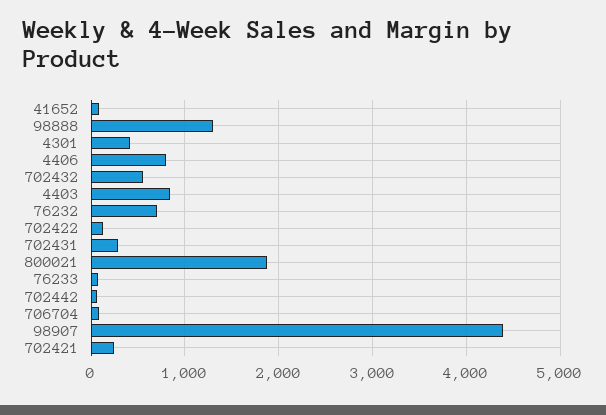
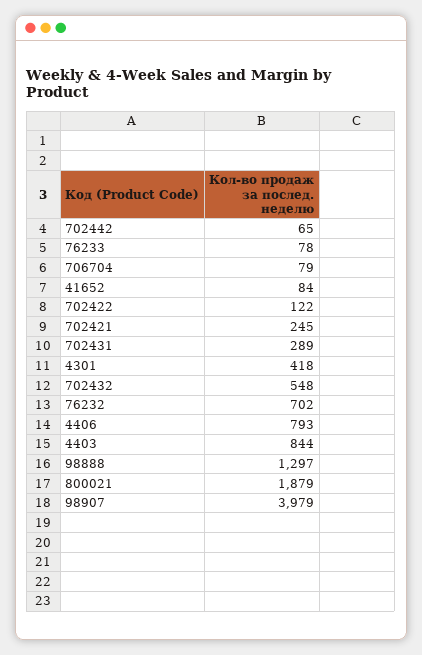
98907: 4400 -> 3979

